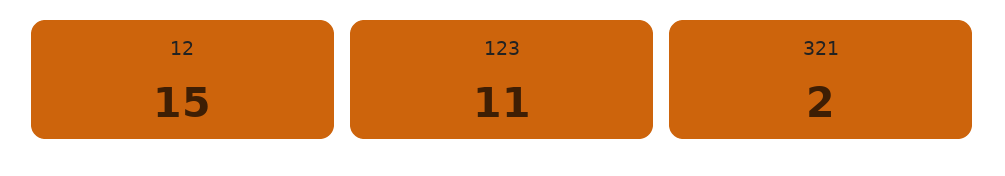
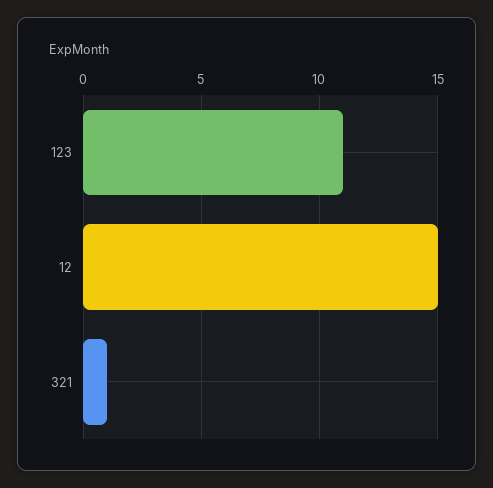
321: 2 -> 1

